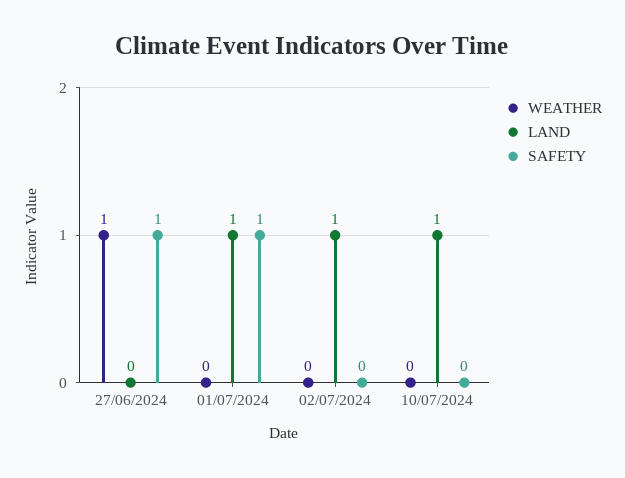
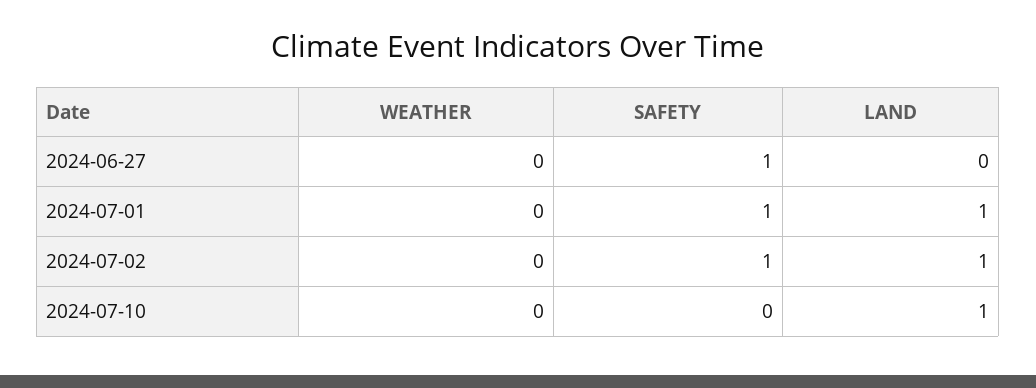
WEATHER, 27/06/2024: 1 -> 0
SAFETY, 02/07/2024: 0 -> 1

